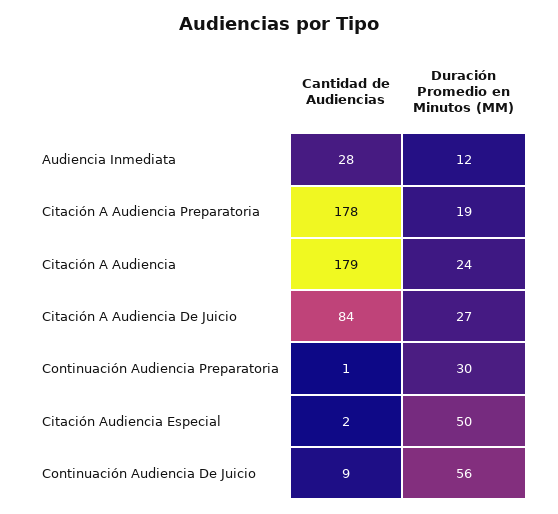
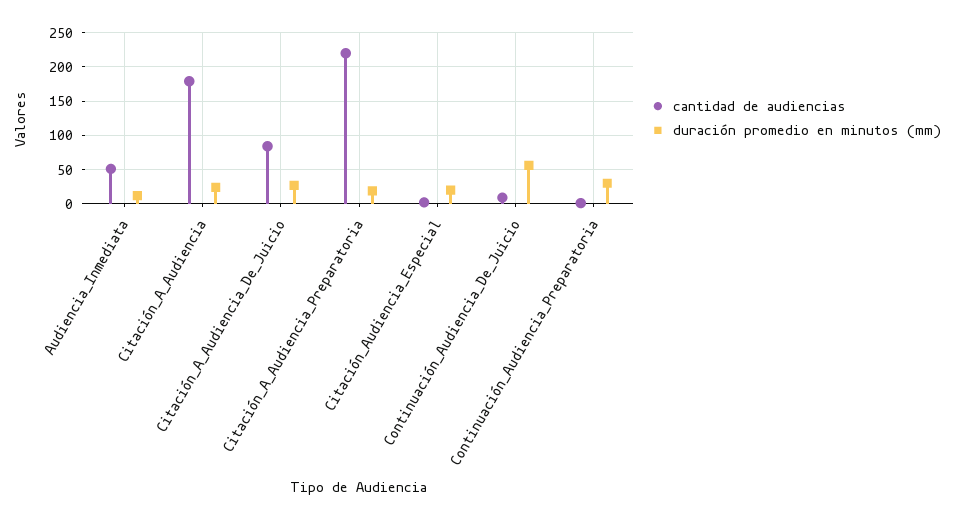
Cantidad de Audiencias, Audiencia Inmediata: 28 -> 50
Cantidad de Audiencias, Citación A Audiencia Preparatoria: 178 -> 220
Duración Promedio en Minutos (MM), Citación Audiencia Especial: 50 -> 20

